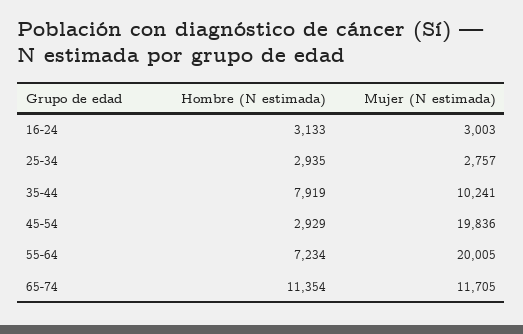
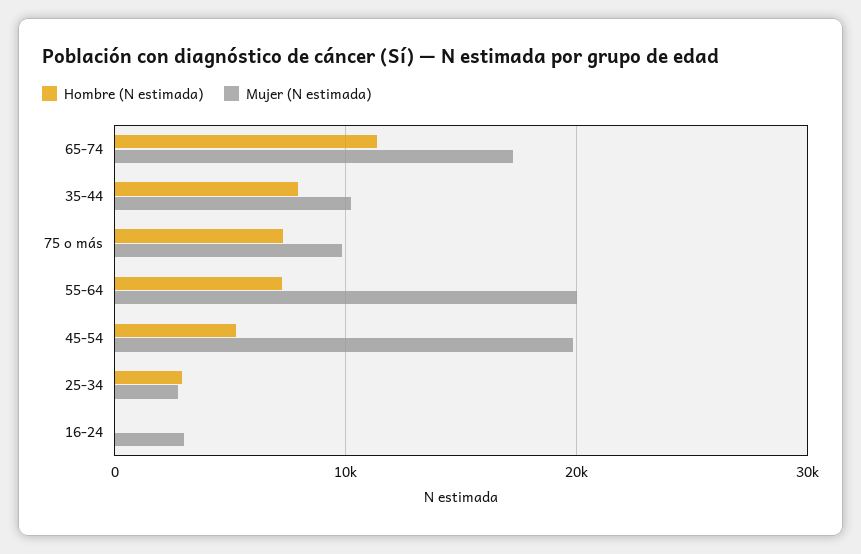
Hombre (N estimada), 16-24: 3133 -> 0
Hombre (N estimada), 45-54: 2929 -> 5000
Mujer (N estimada), 65-74: 11705 -> 17000
Hombre (N estimada), 75 o más: none -> 7000
Mujer (N estimada), 75 o más: none -> 10000

